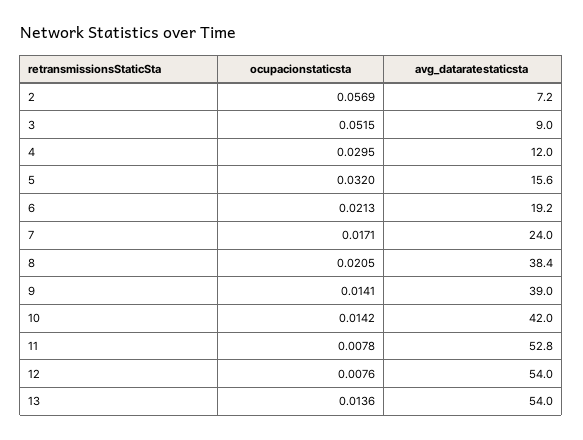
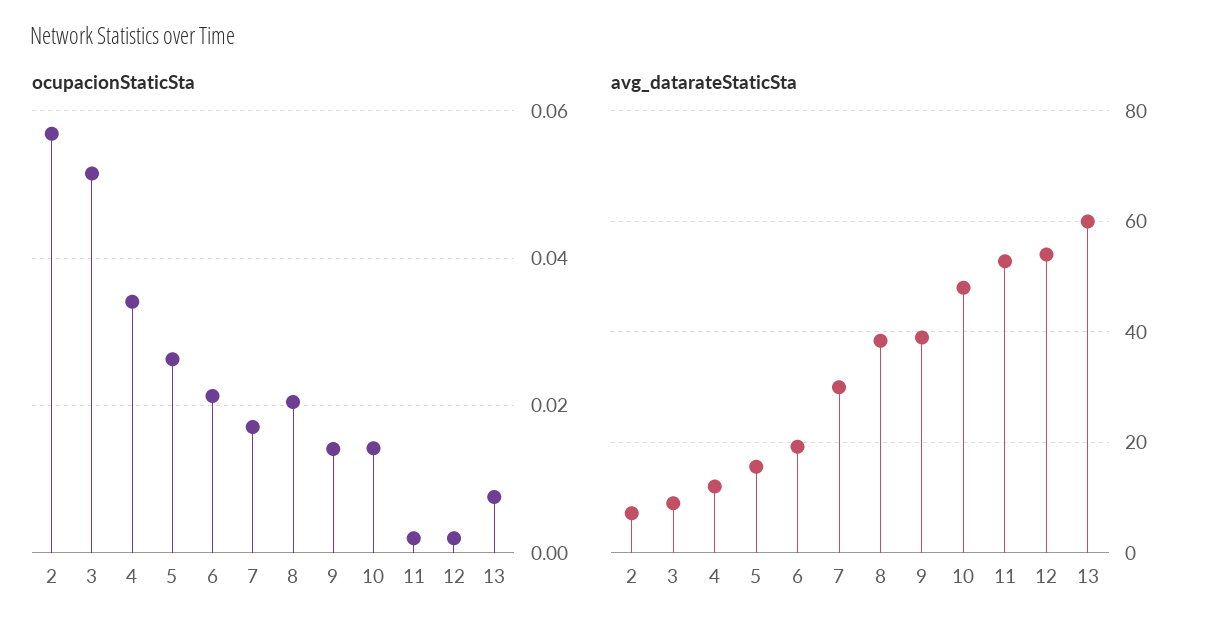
ocupacionstaticsta, 4: 0.0295 -> 0.034
ocupacionstaticsta, 5: 0.032 -> 0.026
avg_dataratestaticsta, 7: 24 -> 30
avg_dataratestaticsta, 10: 42 -> 48
ocupacionstaticsta, 11: 0.0078 -> 0.002
ocupacionstaticsta, 12: 0.0076 -> 0.002
ocupacionstaticsta, 13: 0.0136 -> 0.008
avg_dataratestaticsta, 13: 54 -> 60

